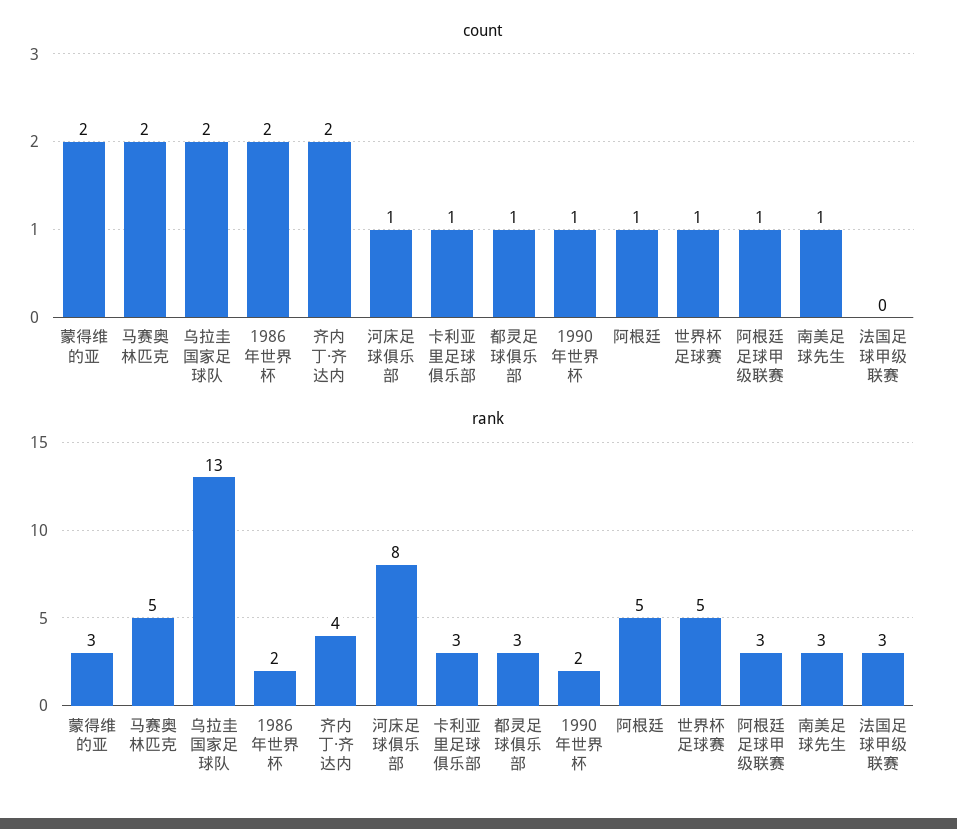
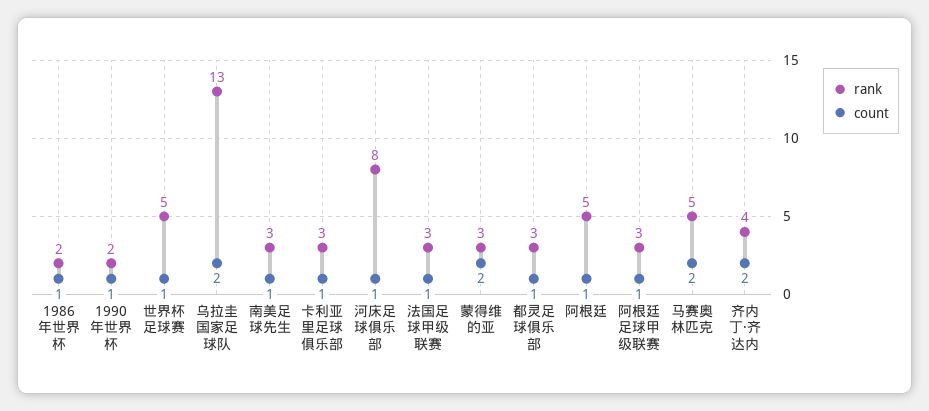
count, 1986年世界杯: 2 -> 1
count, 法国足球甲级联赛: 0 -> 1

